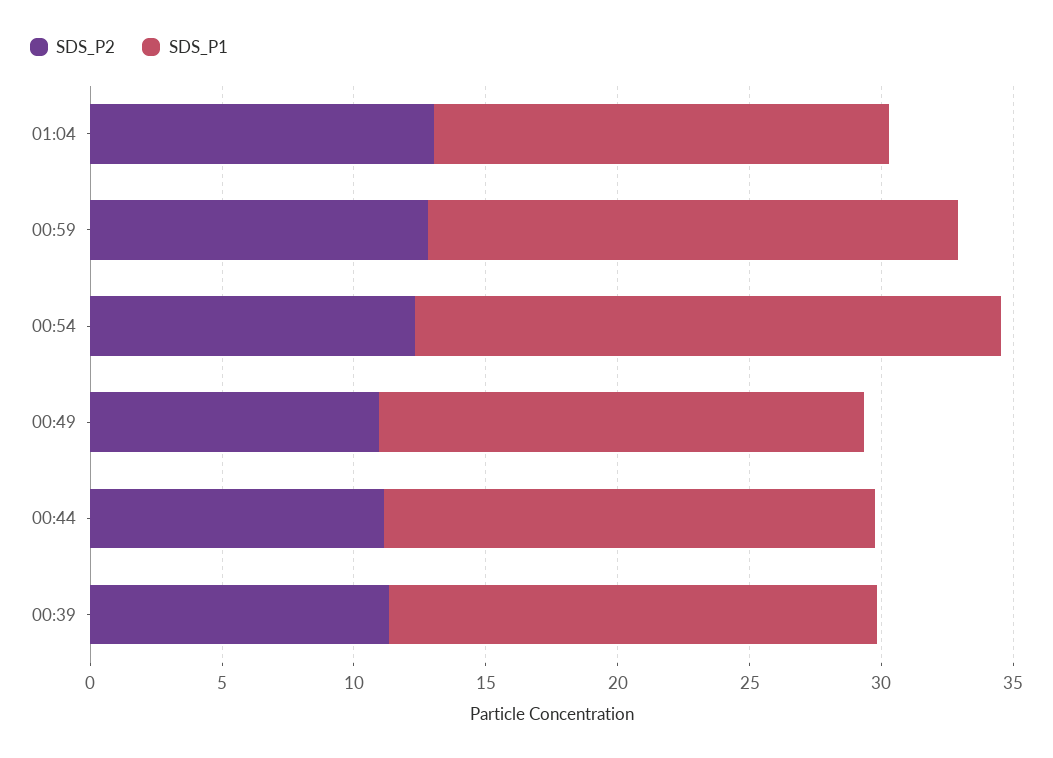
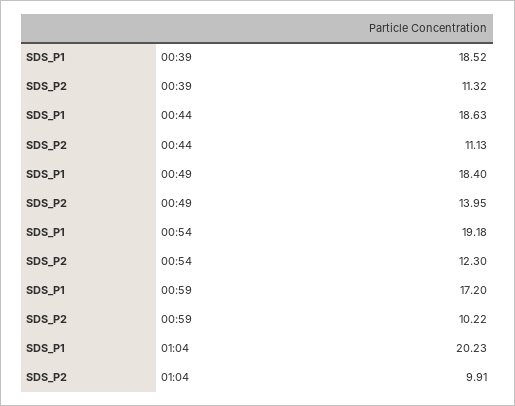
SDS_P2, 01:04: 13 -> 9.91
SDS_P1, 01:04: 17 -> 20.23
SDS_P2, 00:59: 13 -> 10.22
SDS_P1, 00:59: 20 -> 17.2
SDS_P1, 00:54: 22 -> 19.18
SDS_P2, 00:49: 11 -> 13.95

